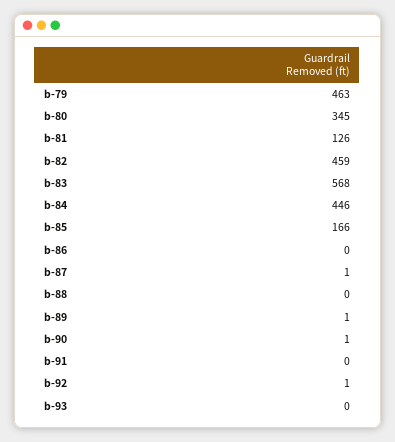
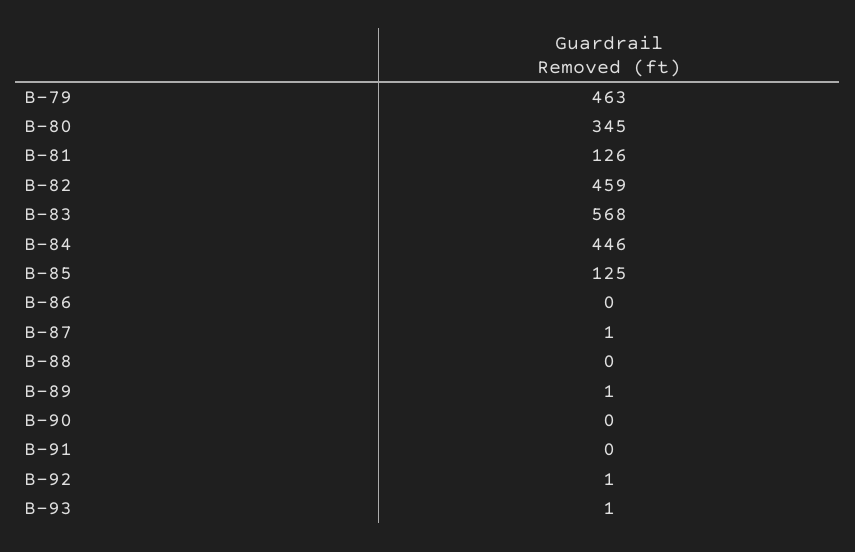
b-85: 166 -> 125
b-90: 1 -> 0
b-93: 0 -> 1

